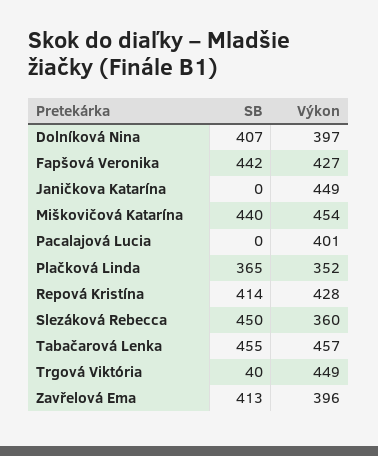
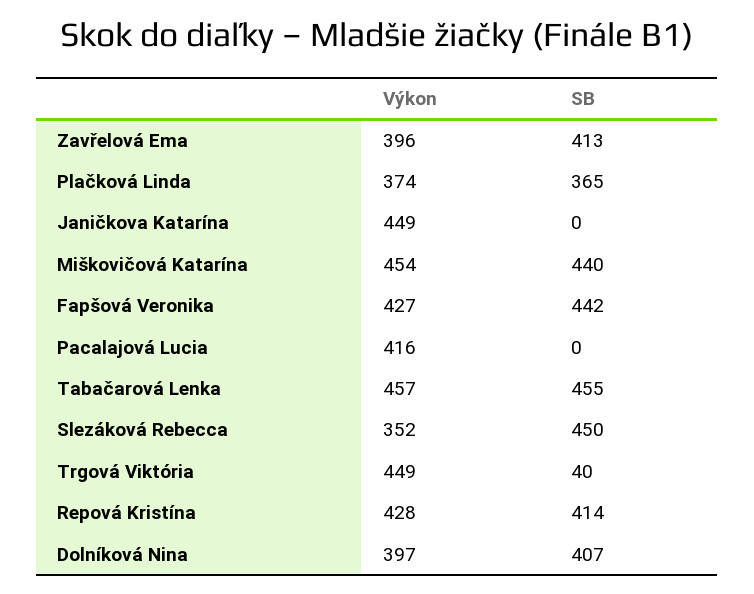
Výkon, Pacalajová Lucia: 401 -> 416
Výkon, Plačková Linda: 352 -> 374
Výkon, Slezáková Rebecca: 360 -> 352

